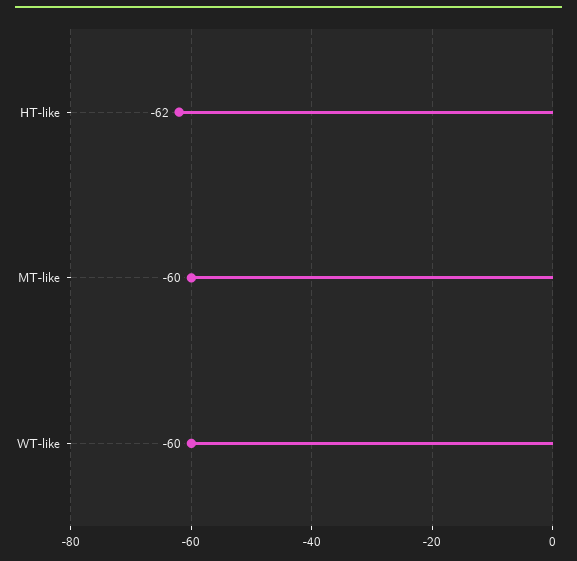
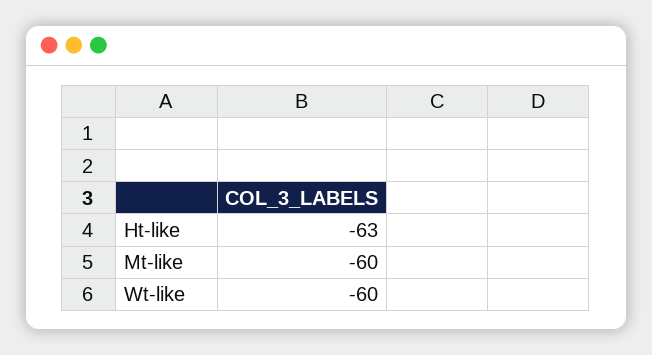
HT-like: -62 -> -63

